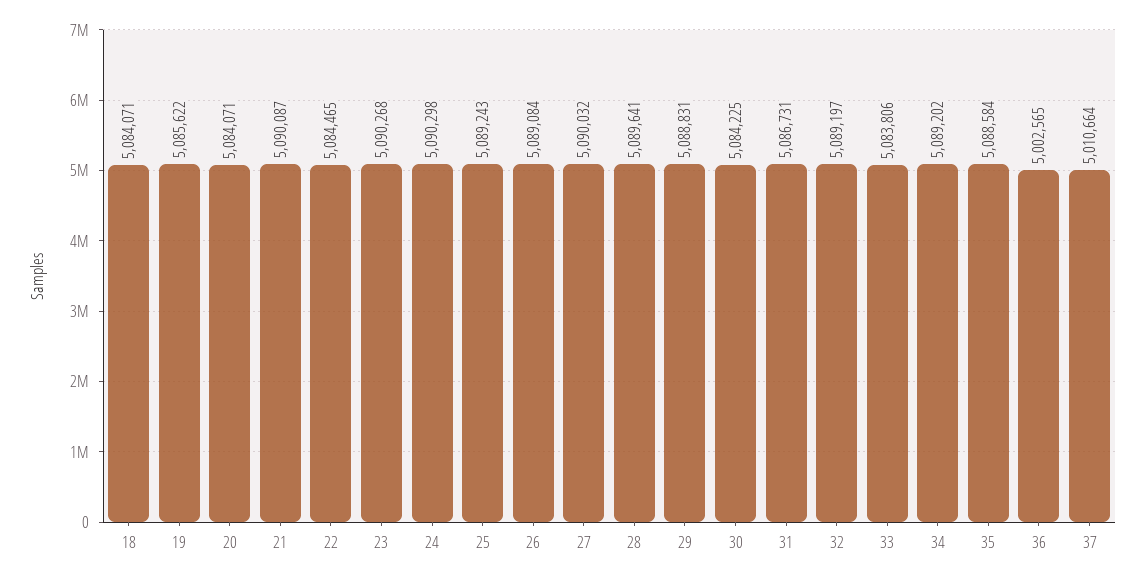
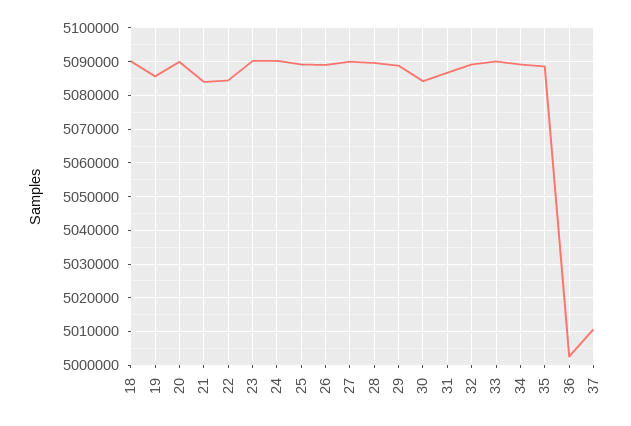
18: 5084071 -> 5090000
20: 5084071 -> 5090000
21: 5090087 -> 5084000
33: 5083806 -> 5090000

